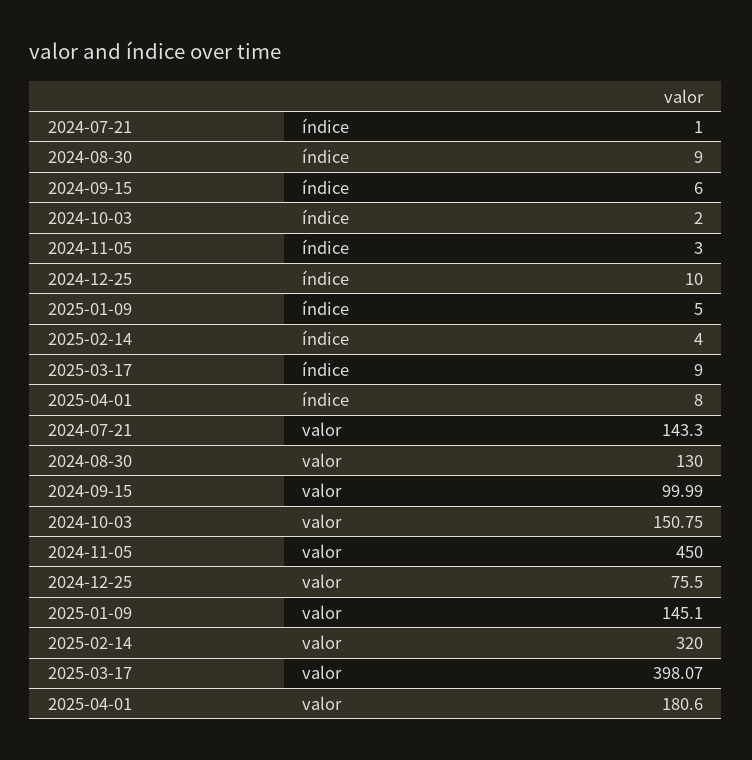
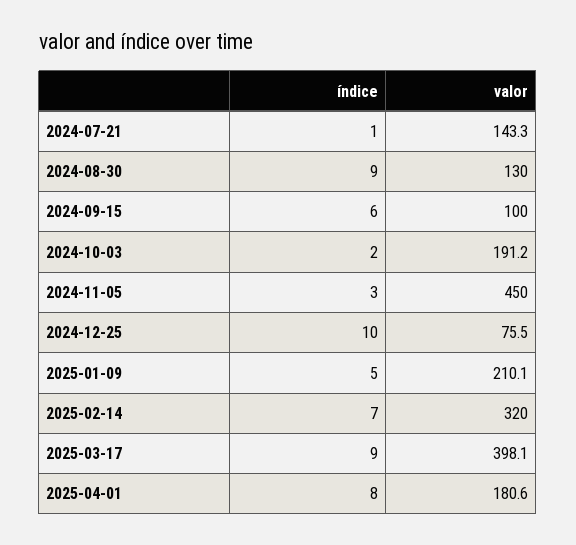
2025-02-14, índice: 4 -> 7
2024-10-03, valor: 150.75 -> 191.2
2025-01-09, valor: 145.1 -> 210.1

